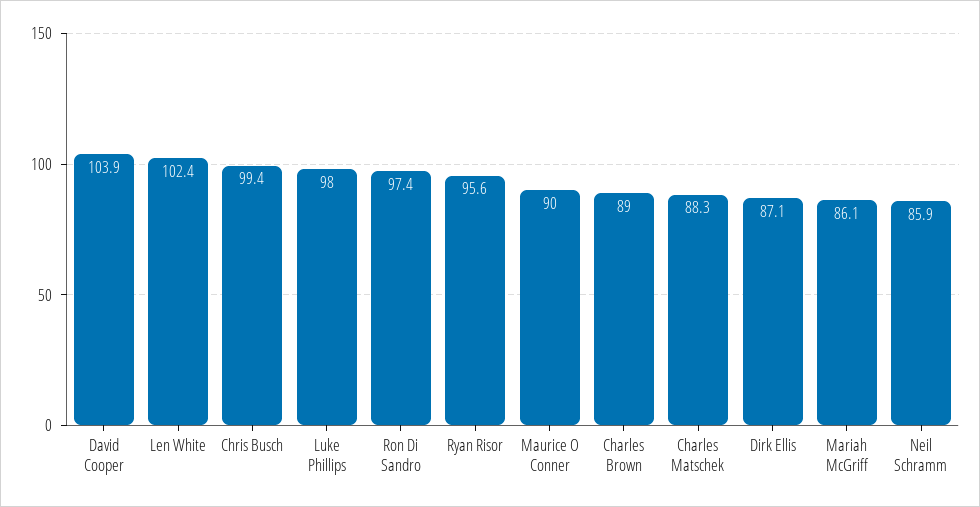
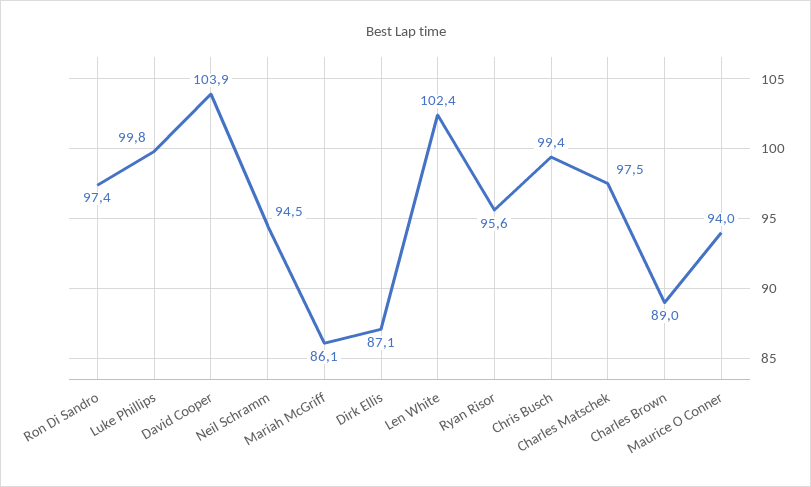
Luke Phillips: 98 -> 99.8
Maurice O Conner: 90 -> 94
Charles Matschek: 88.3 -> 97.5
Neil Schramm: 85.9 -> 94.5

